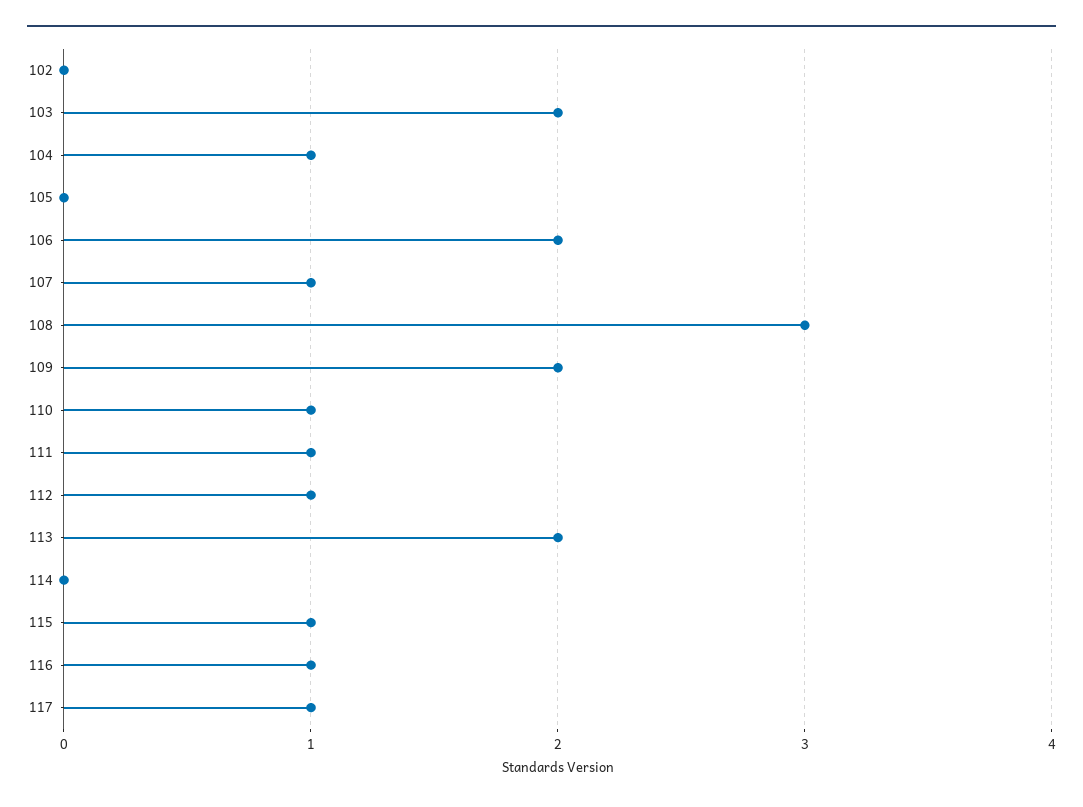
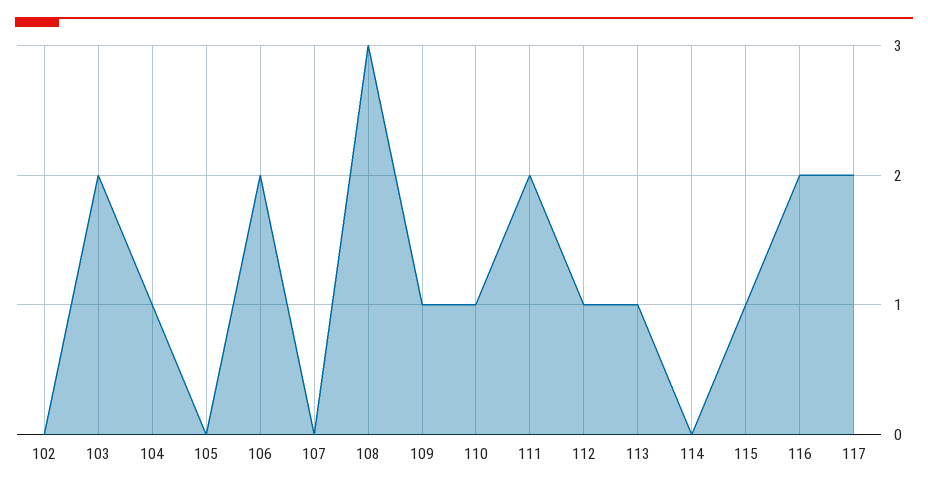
107: 1 -> 0
109: 2 -> 1
111: 1 -> 2
113: 2 -> 1
116: 1 -> 2
117: 1 -> 2

